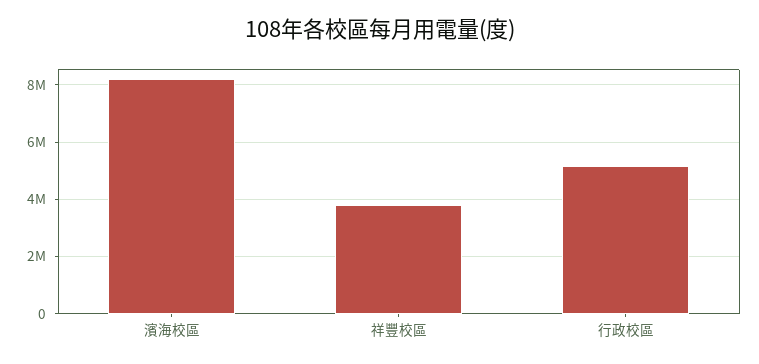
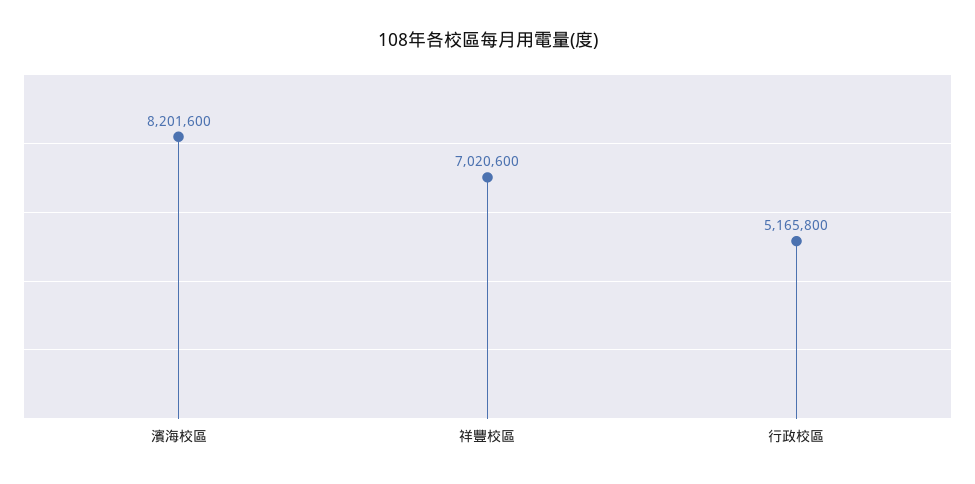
祥豐校區: 3750000 -> 7020600

